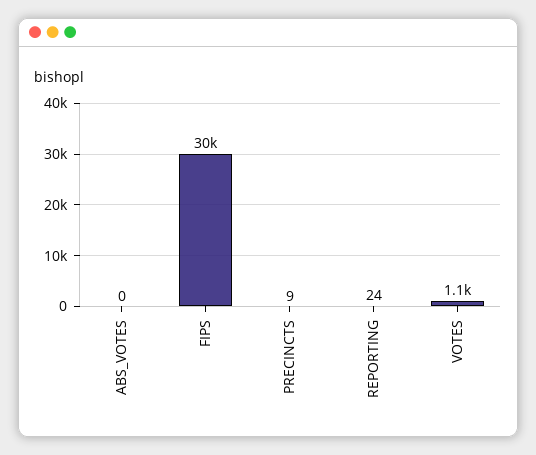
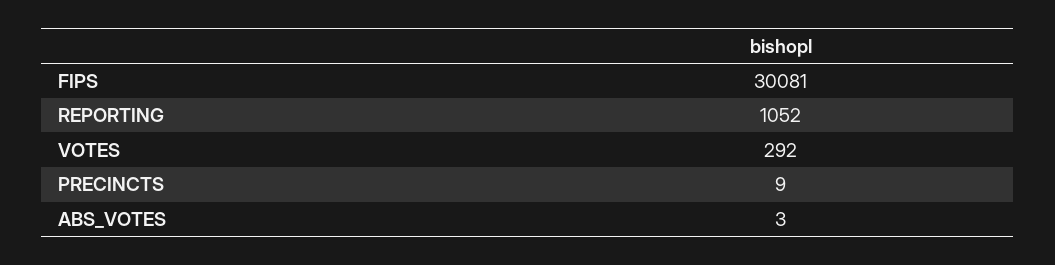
ABS_VOTES: 0 -> 3
REPORTING: 24 -> 1052
VOTES: 1100 -> 292

